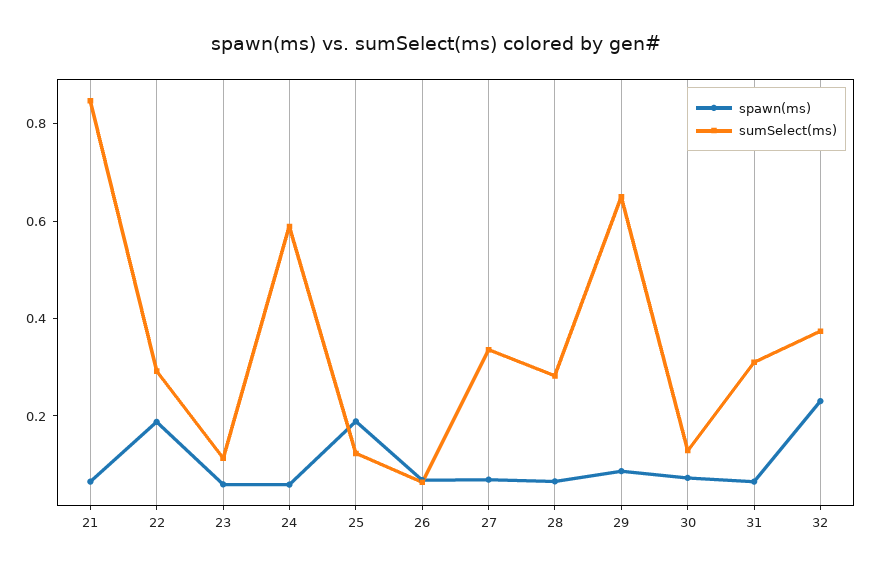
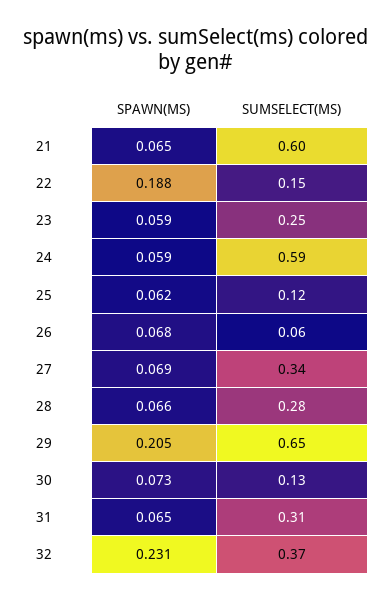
sumSelect(ms), 21: 0.85 -> 0.6
sumSelect(ms), 22: 0.3 -> 0.15
sumSelect(ms), 23: 0.1 -> 0.25
spawn(ms), 25: 0.2 -> 0.062
spawn(ms), 29: 0.1 -> 0.205

